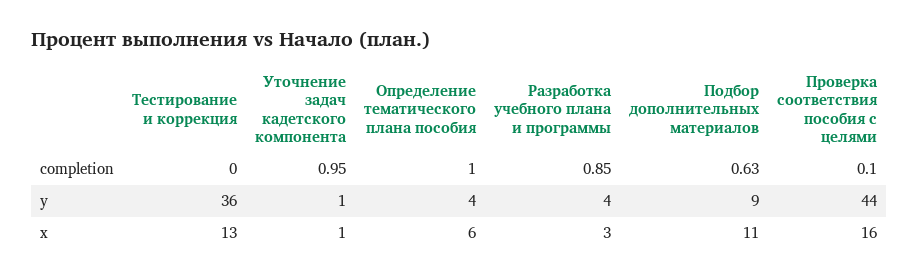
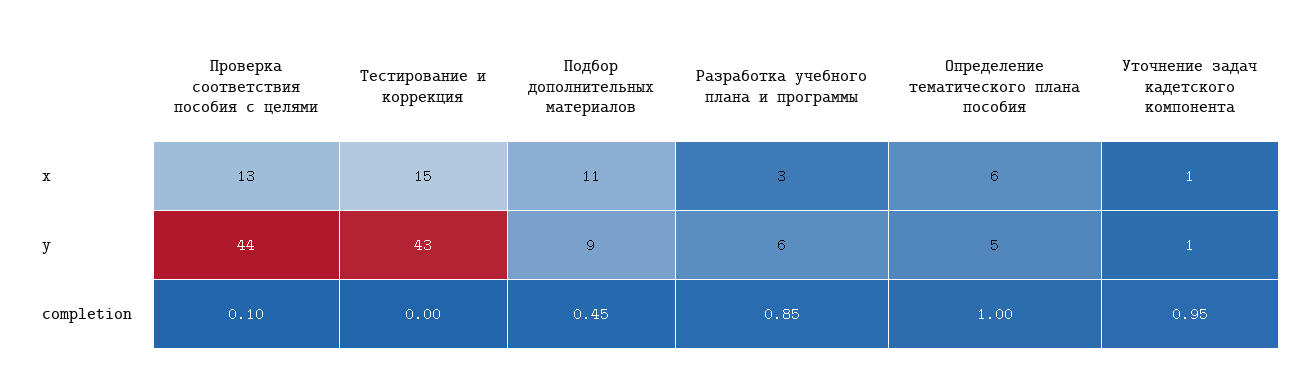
Подбор дополнительных материалов, completion: 0.63 -> 0.45
Тестирование и коррекция, y: 36 -> 43
Определение тематического плана пособия, y: 4 -> 5
Разработка учебного плана и программы, y: 4 -> 6
Тестирование и коррекция, x: 13 -> 15
Проверка соответствия пособия с целями, x: 16 -> 13

